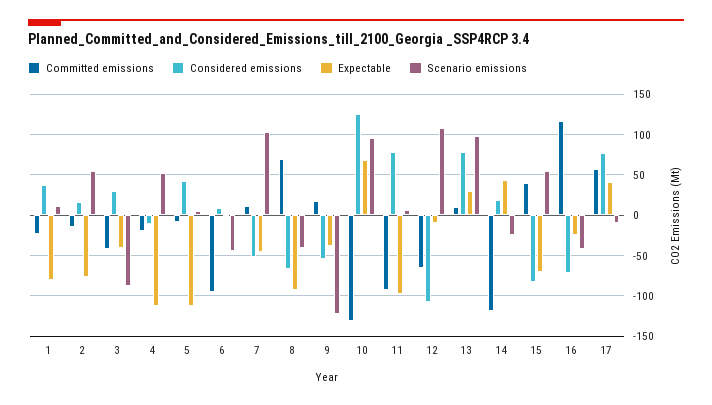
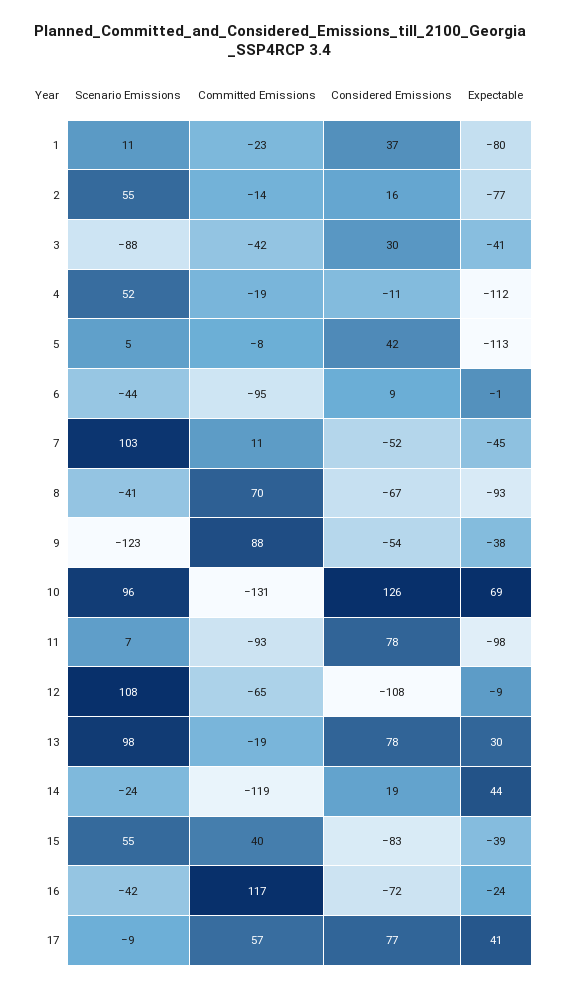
Committed emissions, 9: 20 -> 88
Committed emissions, 13: 10 -> -19
Expectable, 15: -70 -> -39

